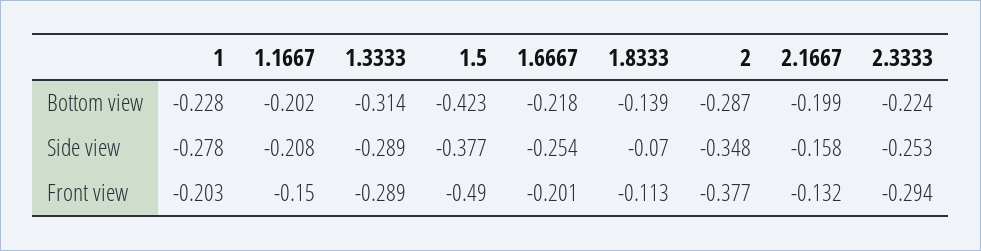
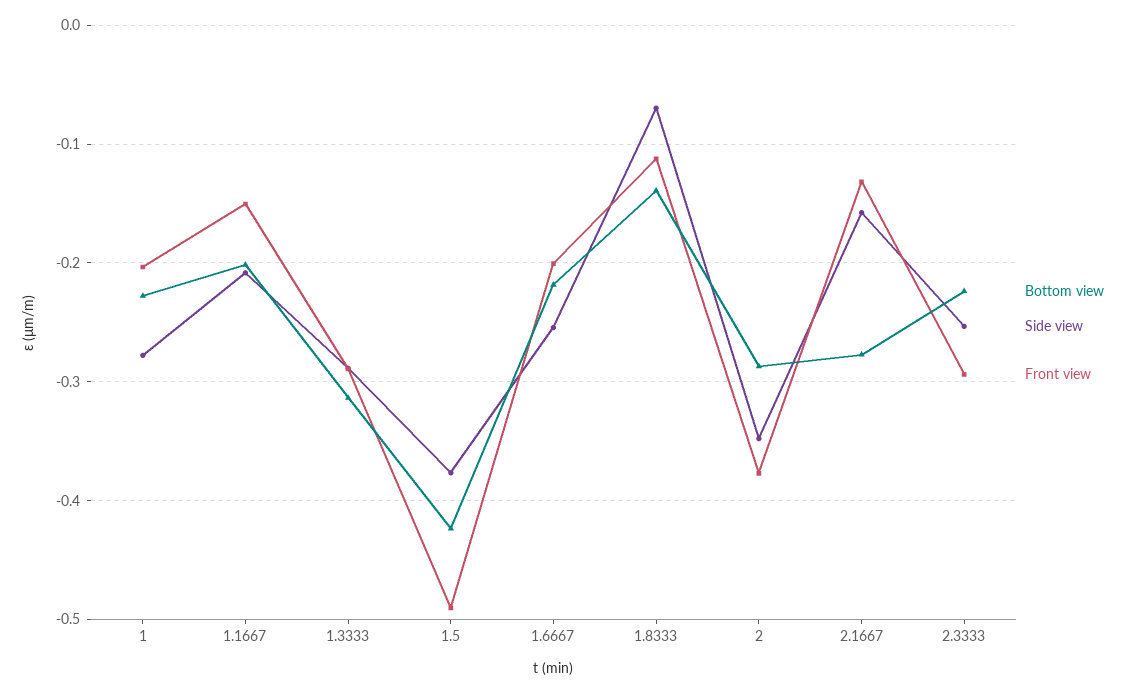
Bottom view, 2.1667: -0.199 -> -0.28

